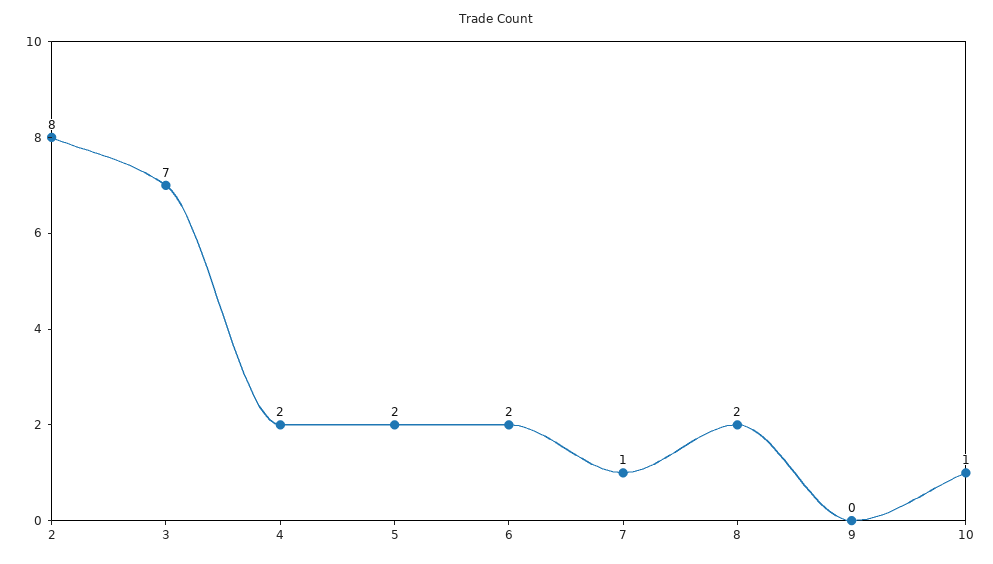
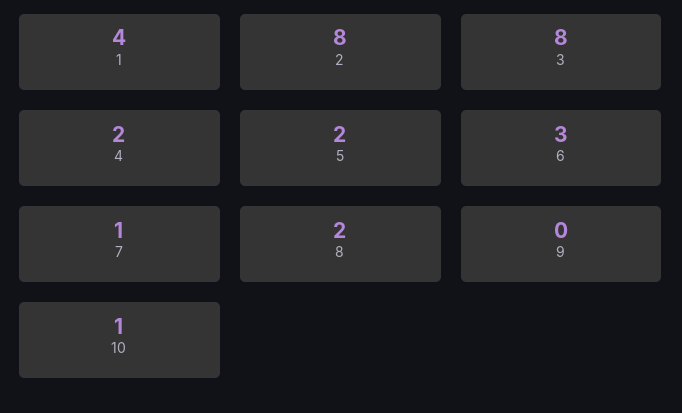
3: 7 -> 8
6: 2 -> 3
1: none -> 4

